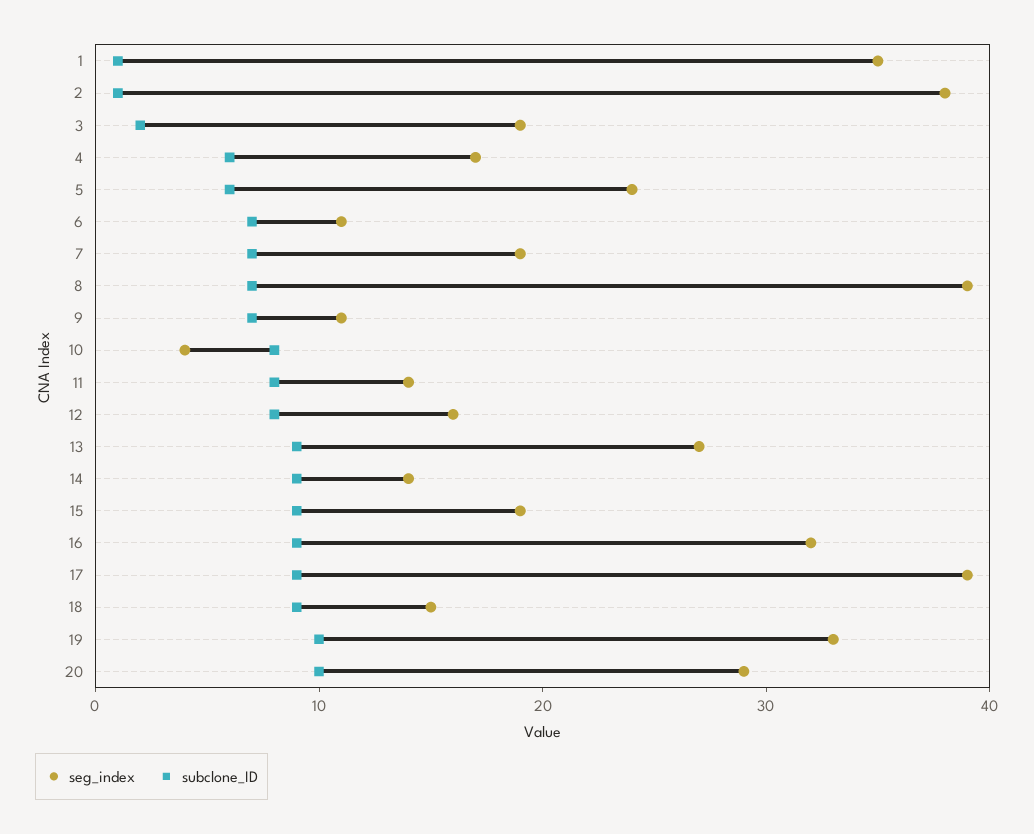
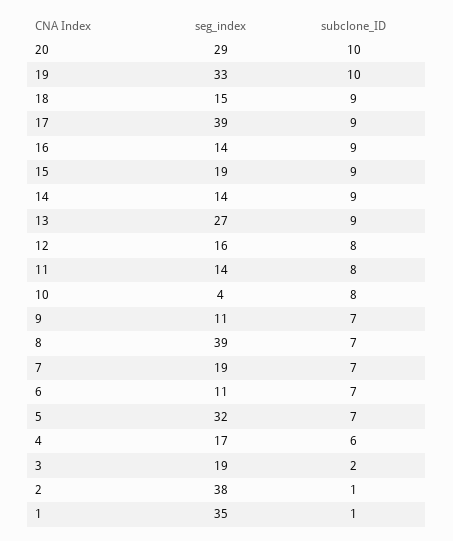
seg_index, 5: 24 -> 32
subclone_ID, 5: 6 -> 7
seg_index, 16: 32 -> 14

